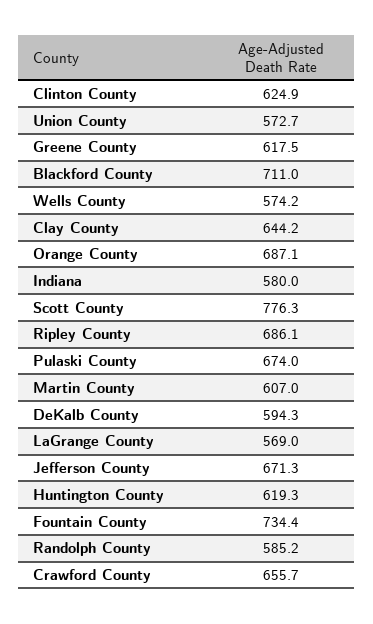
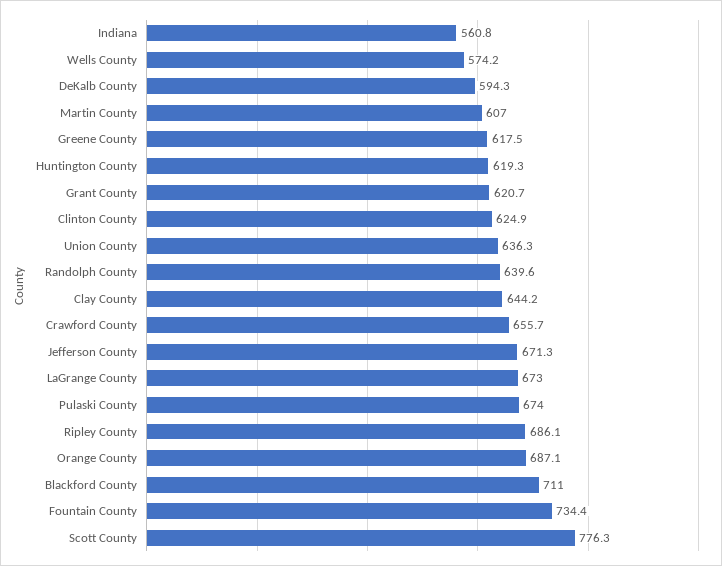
Union County: 572.7 -> 636.3
Indiana: 580 -> 560.8
LaGrange County: 569 -> 673
Randolph County: 585.2 -> 639.6
Grant County: none -> 620.7

